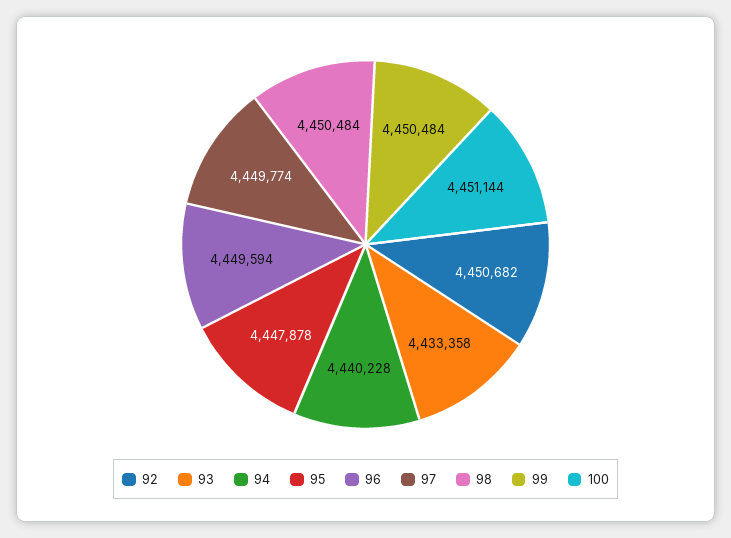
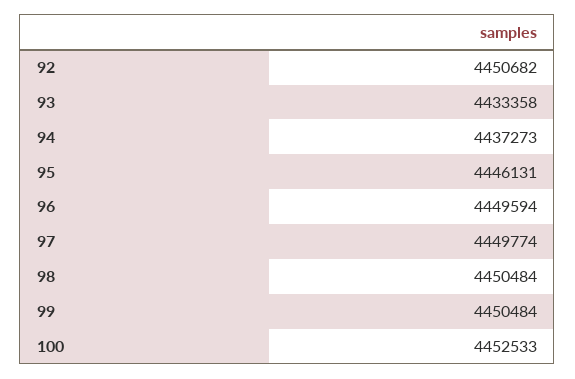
94: 4440228 -> 4437273
95: 4447878 -> 4446131
100: 4451144 -> 4452533

